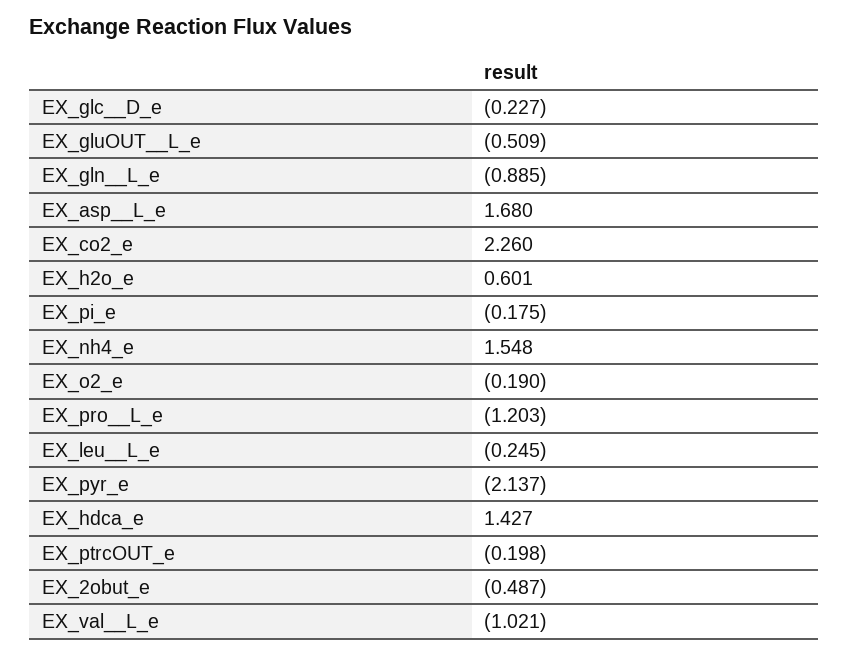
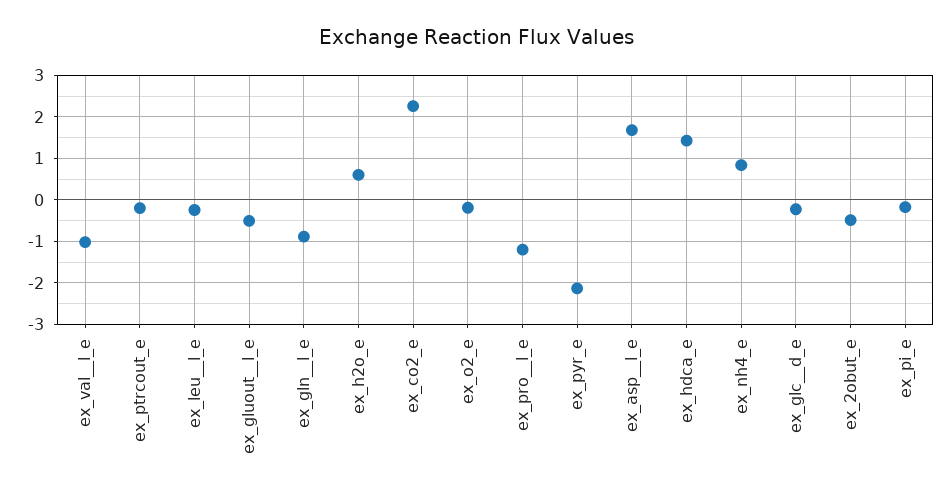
EX_nh4_e: 1.548 -> 0.8

